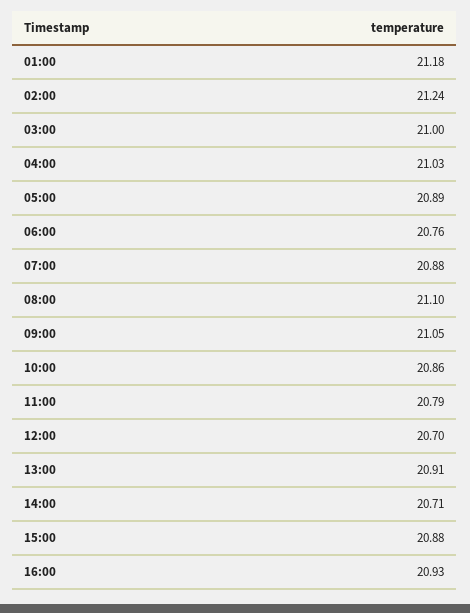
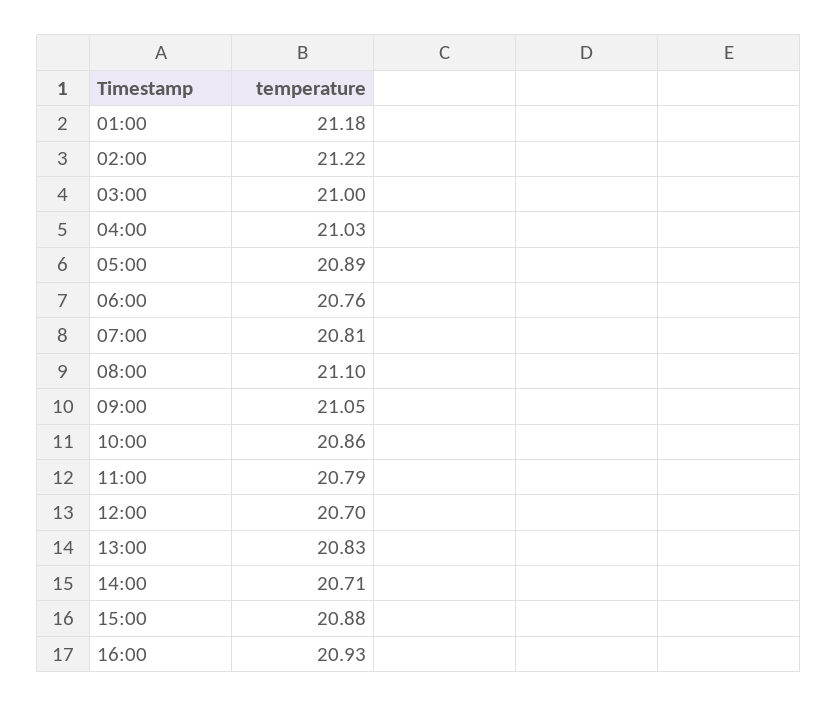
02:00: 21.24 -> 21.22
07:00: 20.88 -> 20.81
13:00: 20.91 -> 20.83

